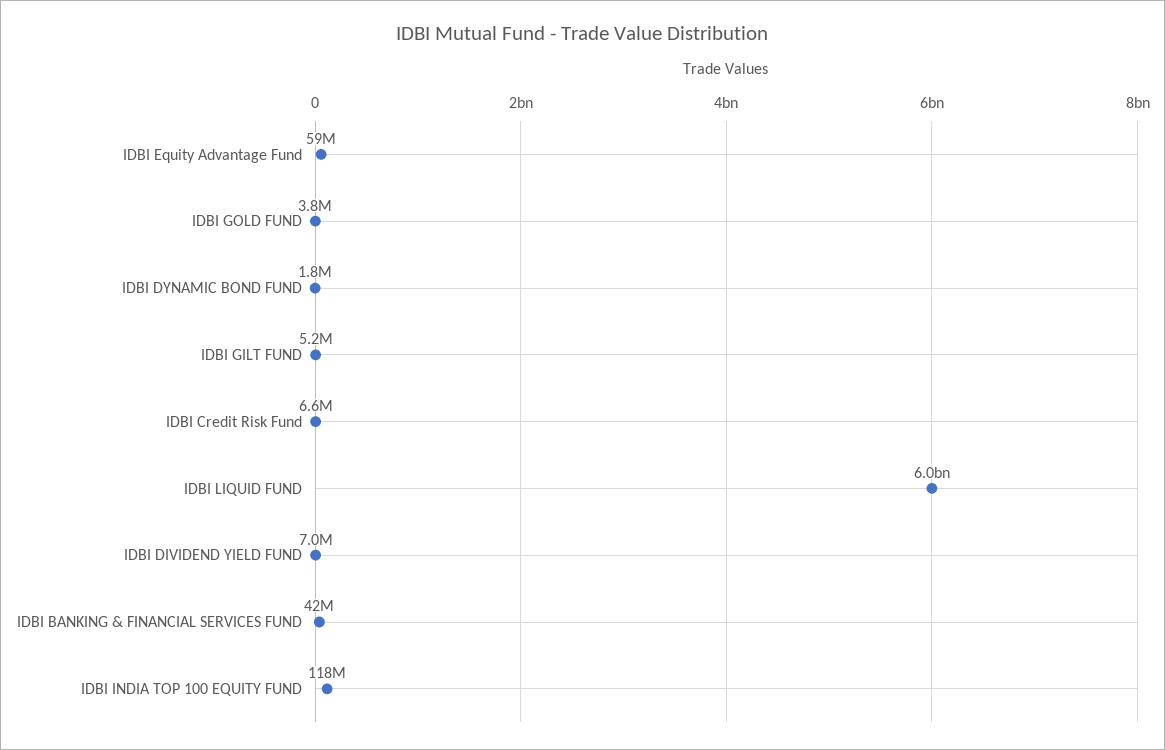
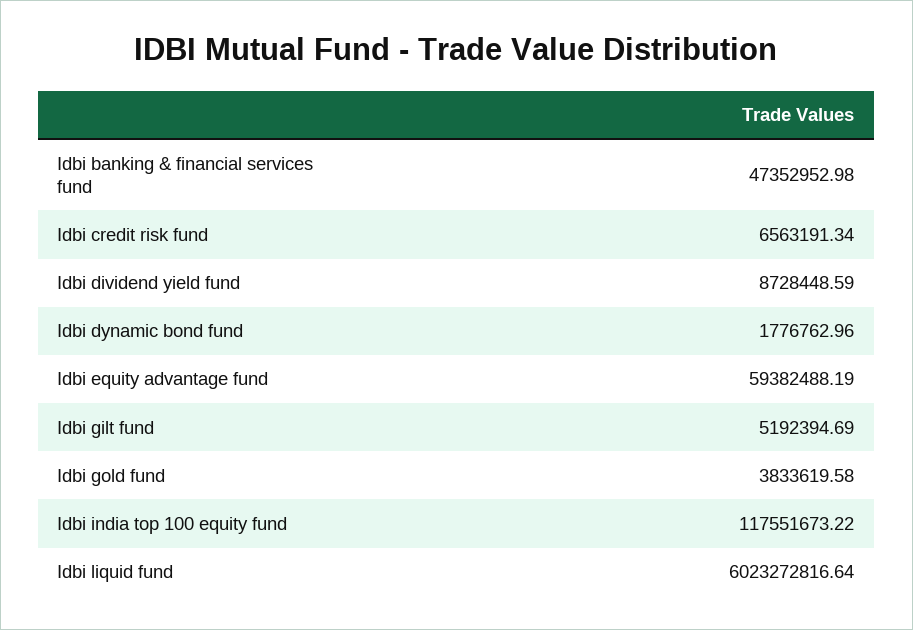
IDBI DIVIDEND YIELD FUND: 7000000 -> 8728448.59
IDBI BANKING & FINANCIAL SERVICES FUND: 42000000 -> 47352952.98

